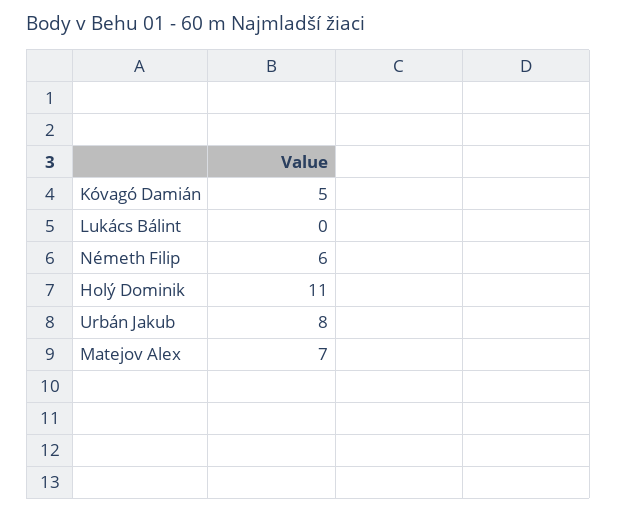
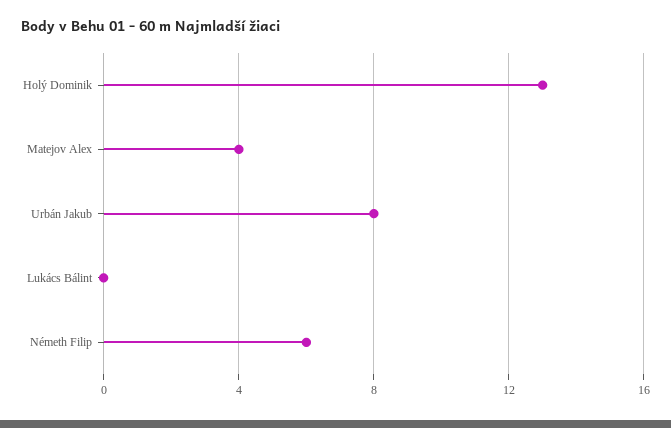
Kóvagó Damián: 5 -> none
Holý Dominik: 11 -> 13
Matejov Alex: 7 -> 4

